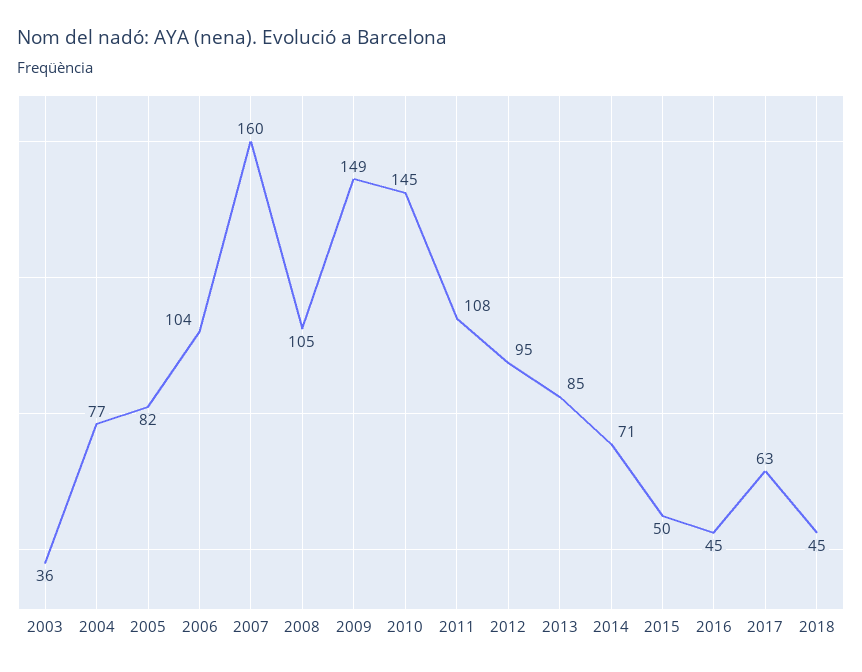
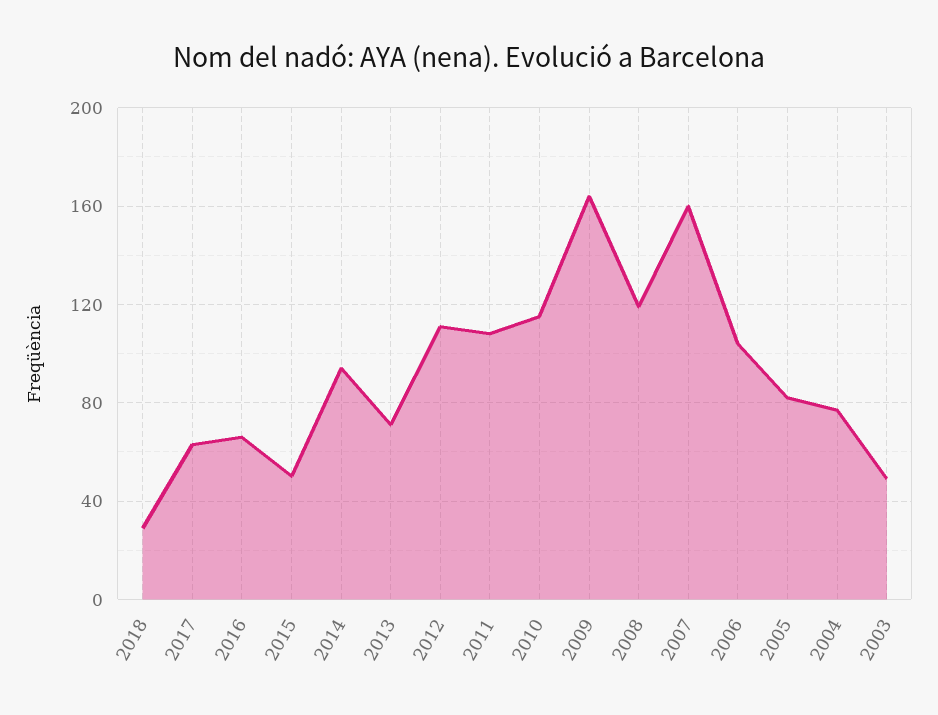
2003: 36 -> 50
2008: 105 -> 120
2009: 149 -> 165
2010: 145 -> 115
2012: 95 -> 110
2013: 85 -> 70
2014: 71 -> 95
2016: 45 -> 65
2018: 45 -> 30

